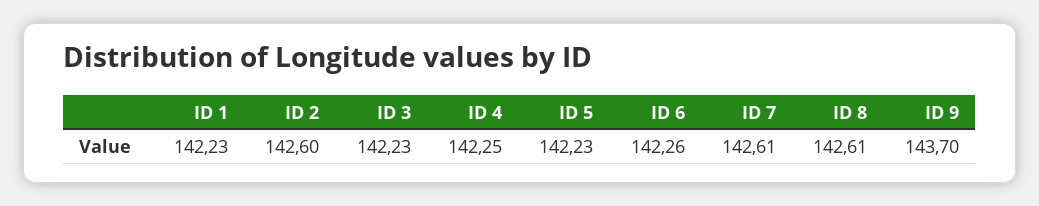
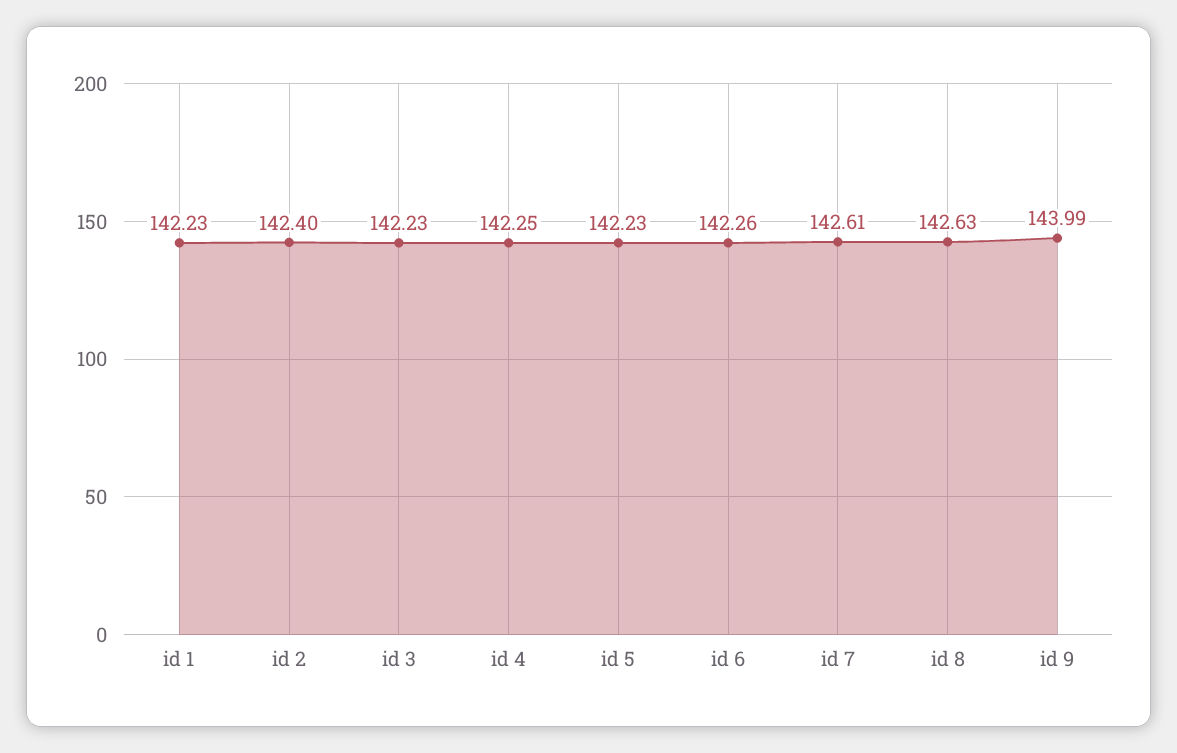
ID 2: 142.6 -> 142.4
ID 8: 142.61 -> 142.63
ID 9: 143.7 -> 143.99

